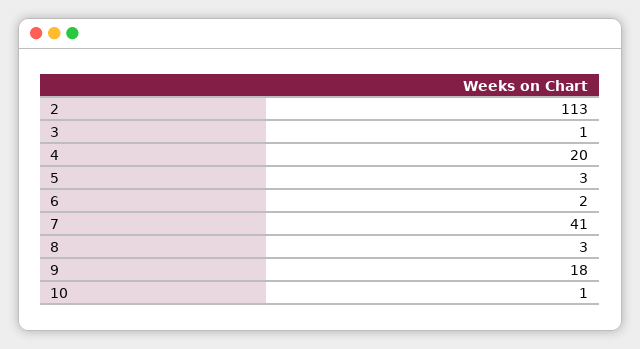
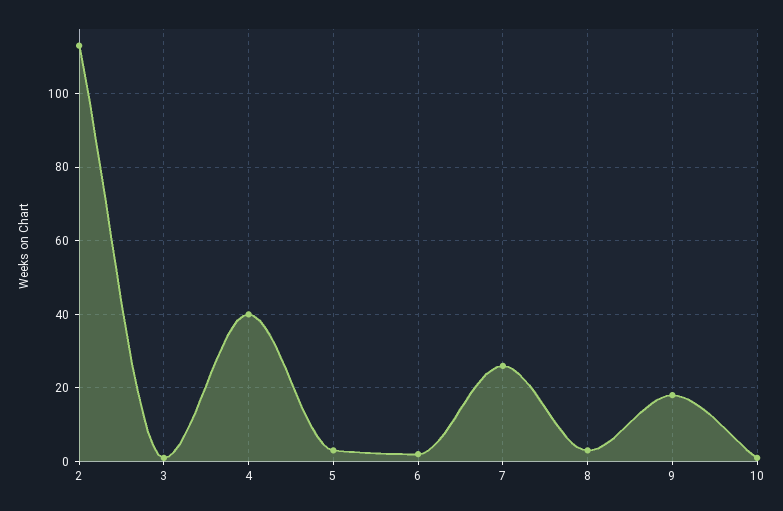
4: 20 -> 40
7: 41 -> 25

